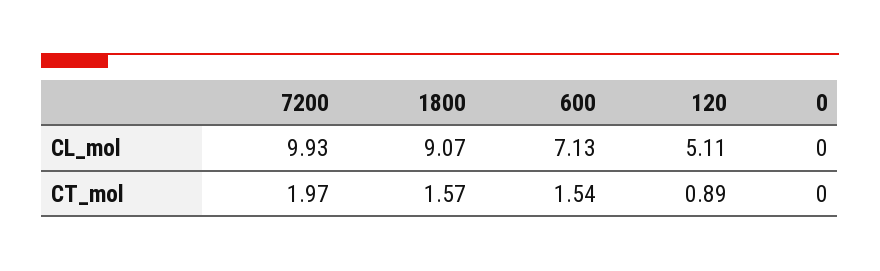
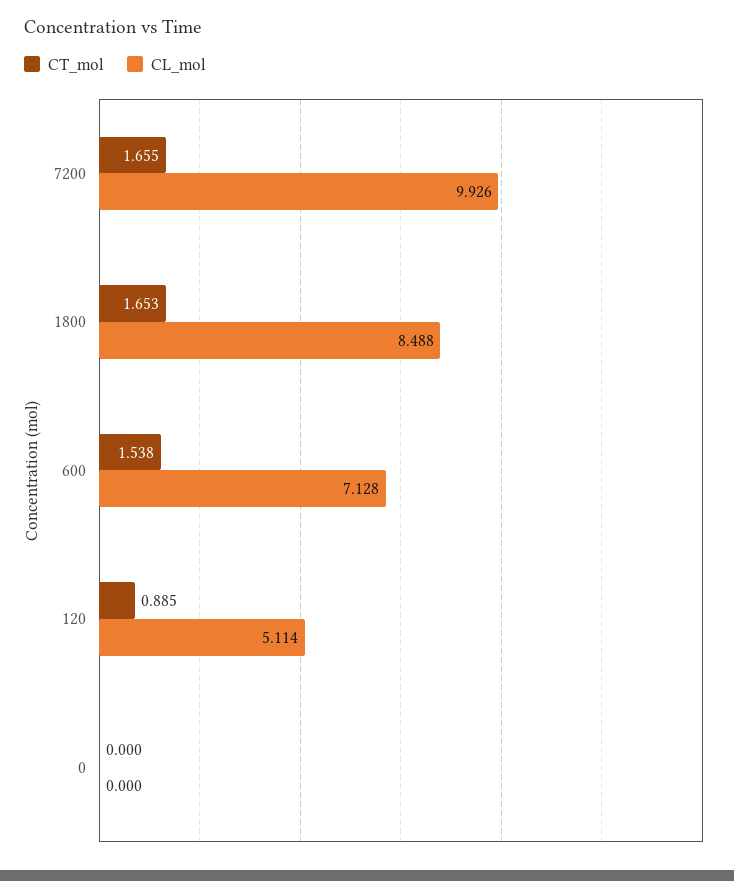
CL_mol, 1800: 9.07 -> 8.488
CT_mol, 7200: 1.97 -> 1.655
CT_mol, 1800: 1.57 -> 1.653

